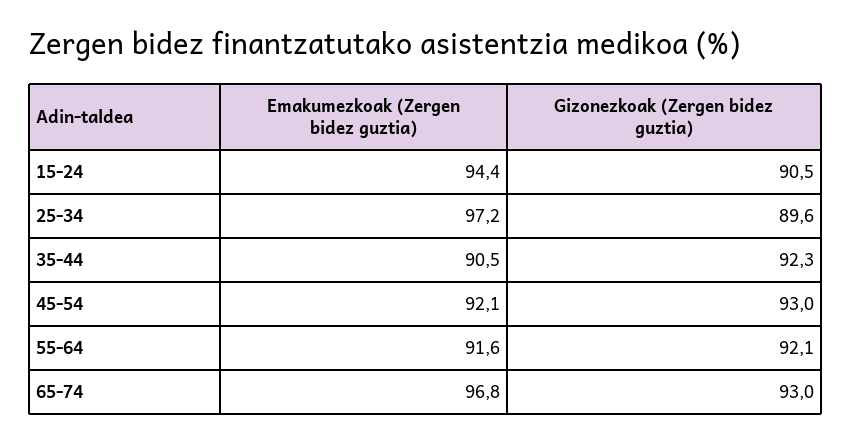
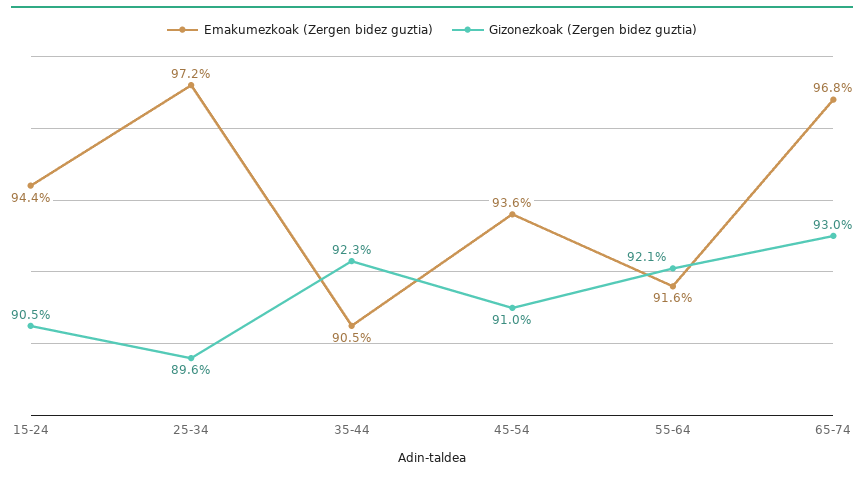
Emakumezkoak (Zergen bidez guztia), 45-54: 92.1 -> 93.6
Gizonezkoak (Zergen bidez guztia), 45-54: 93 -> 91

